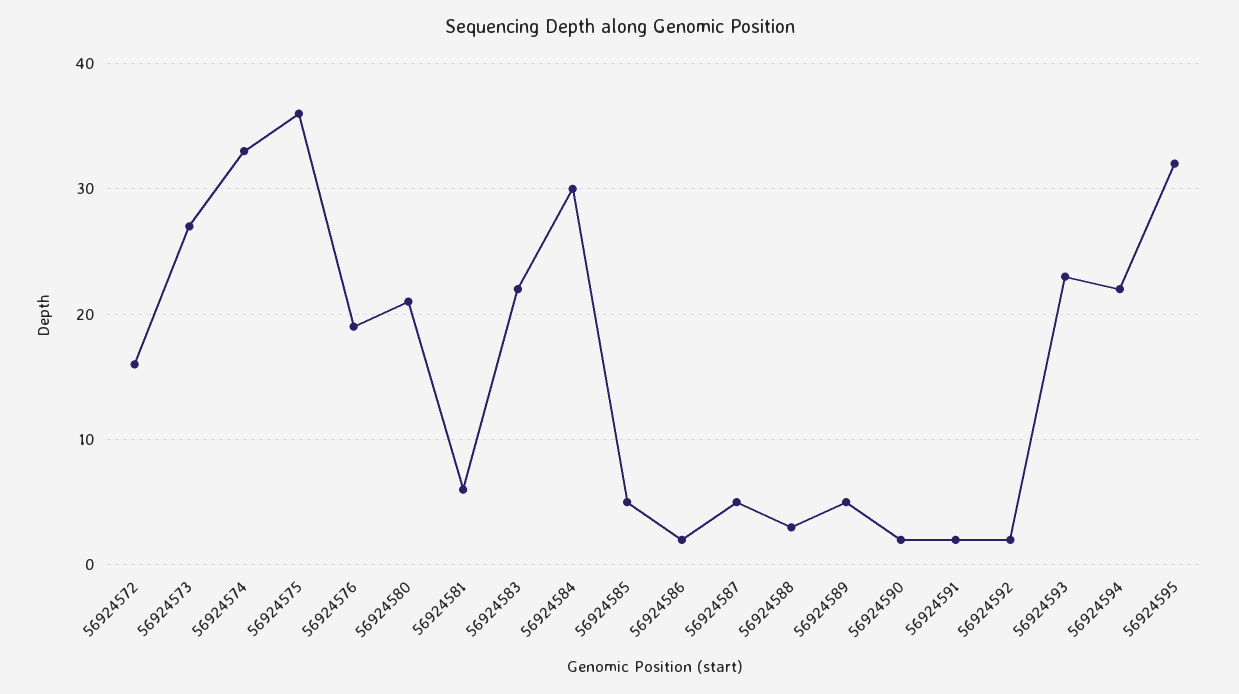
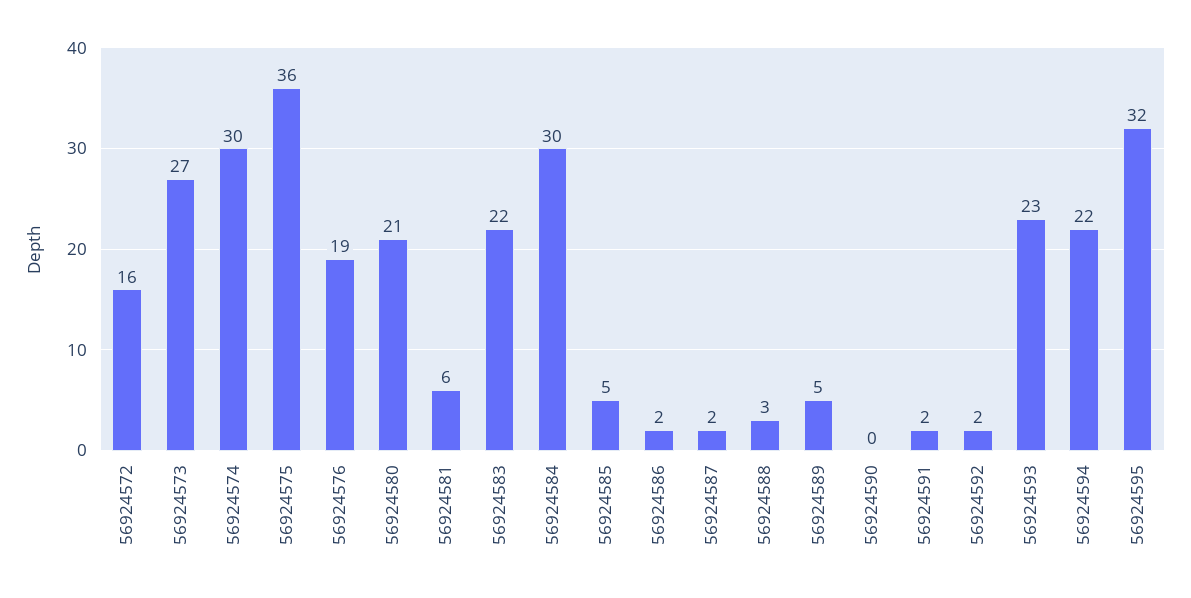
56924574: 33 -> 30
56924587: 5 -> 2
56924590: 2 -> 0

